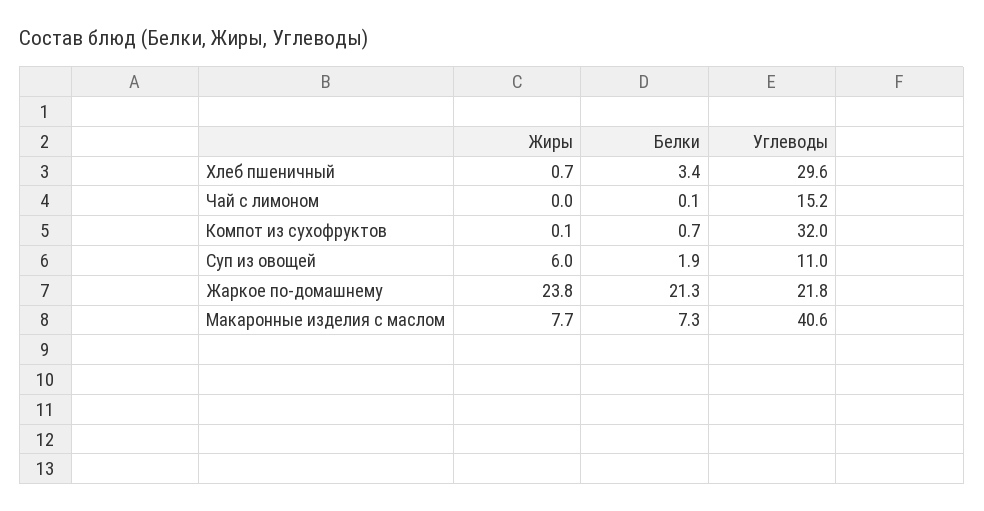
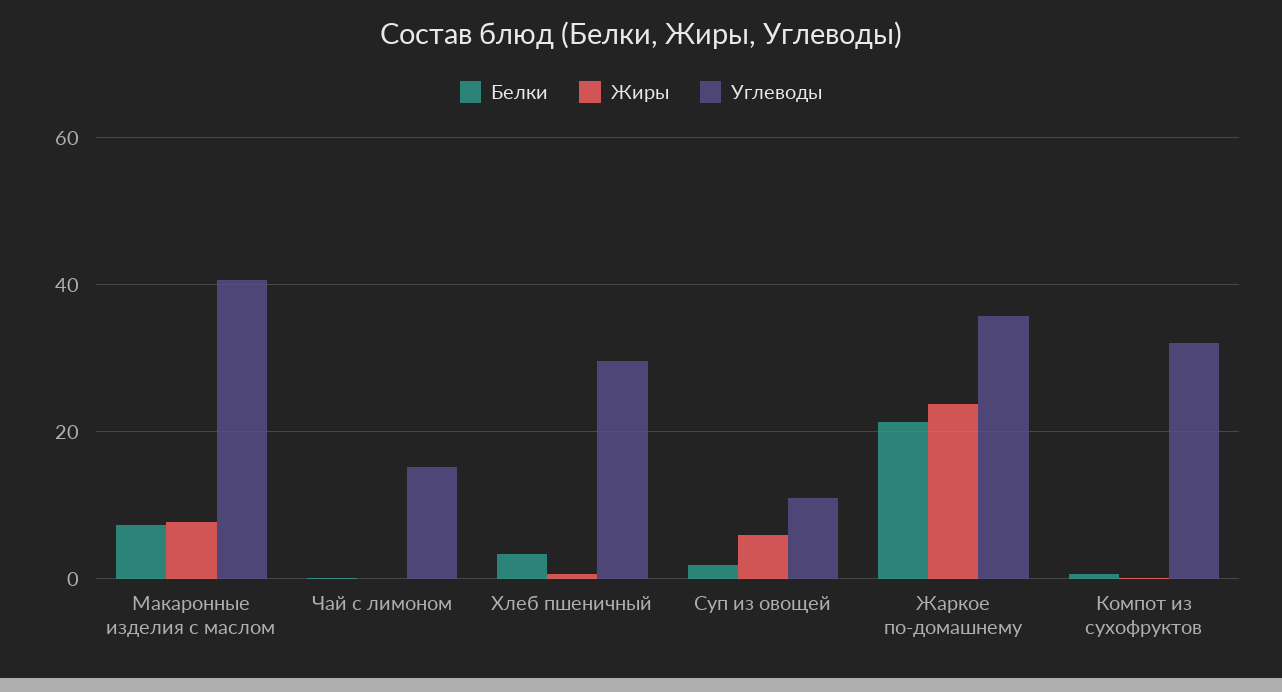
Углеводы, Жаркое по-домашнему: 21.8 -> 36

